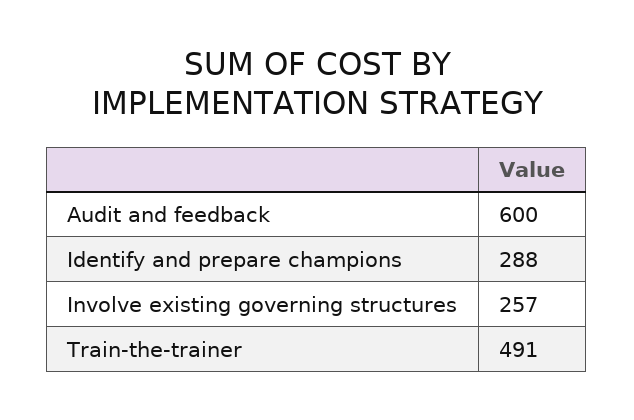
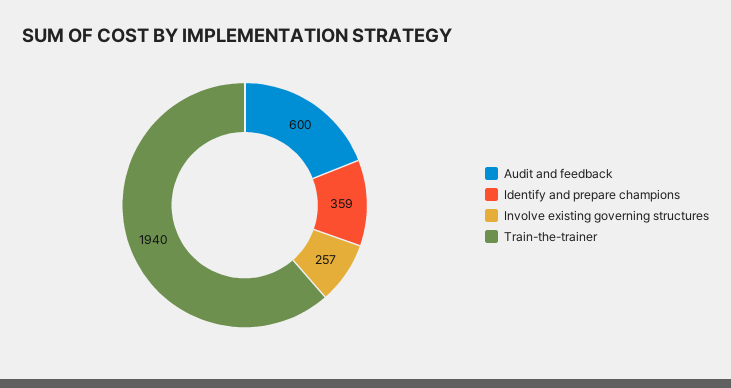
Identify and prepare champions: 288 -> 359
Train-the-trainer: 491 -> 1940

